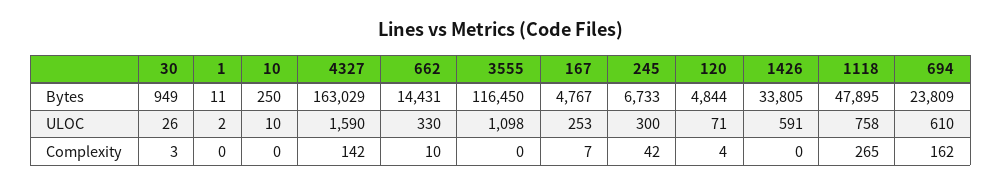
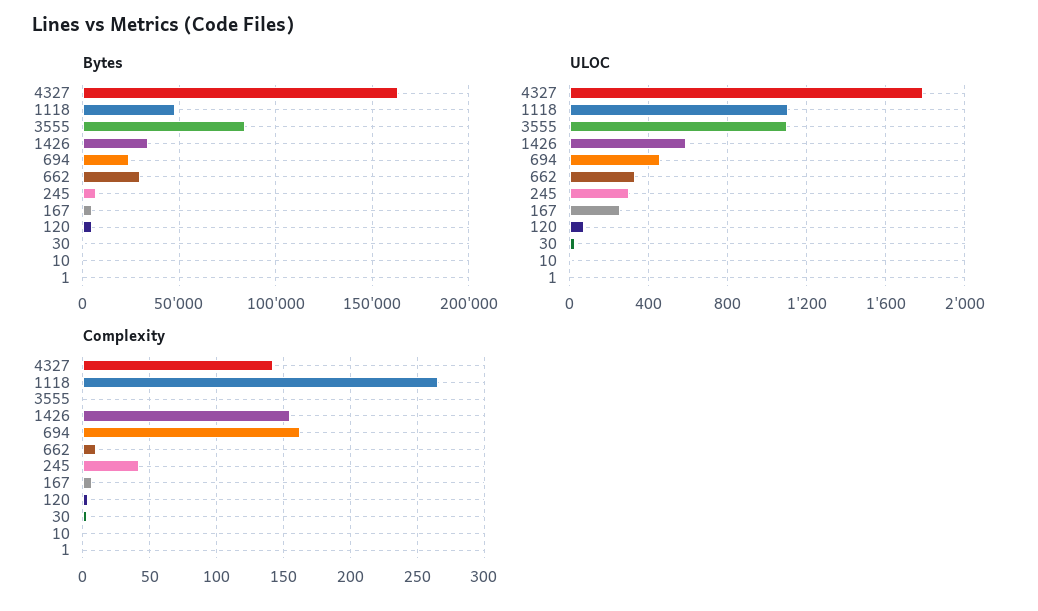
Bytes, 662: 14431 -> 30000
Bytes, 3555: 116450 -> 85000
ULOC, 4327: 1590 -> 1800
ULOC, 1118: 758 -> 1100
ULOC, 694: 610 -> 450
Complexity, 1426: 0 -> 155

